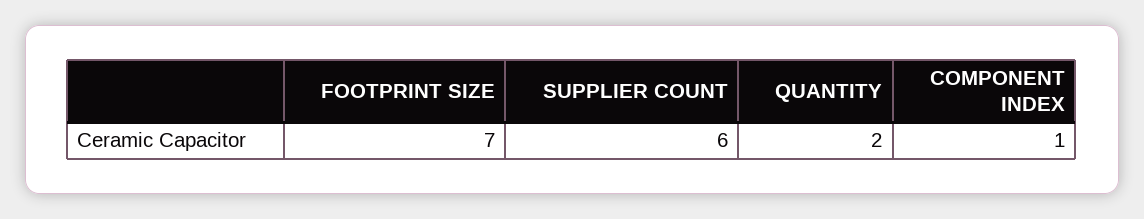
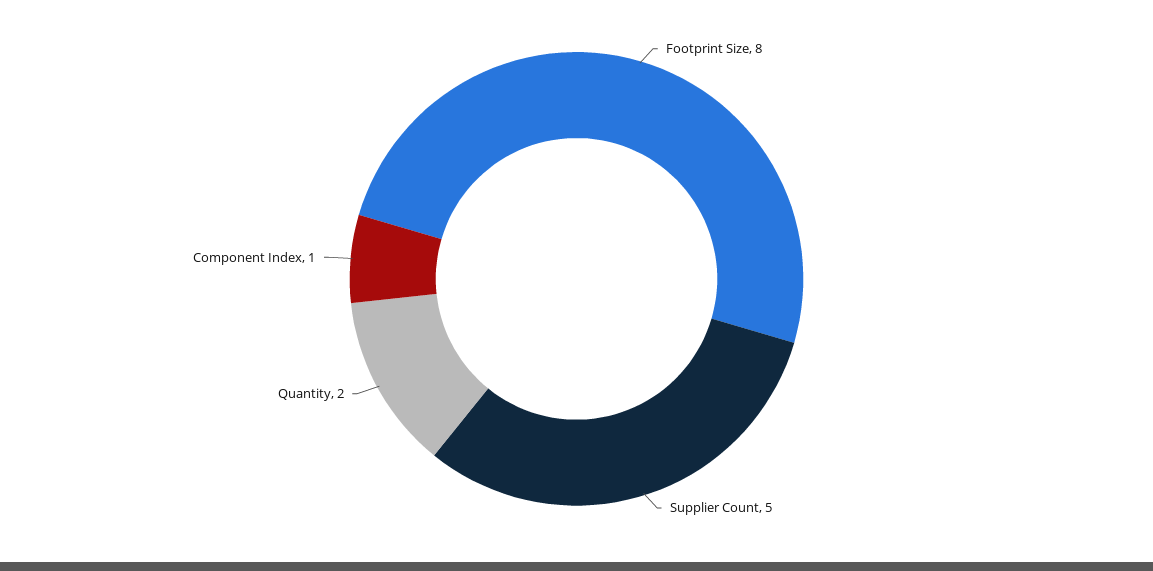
FOOTPRINT SIZE: 7 -> 8
SUPPLIER COUNT: 6 -> 5

